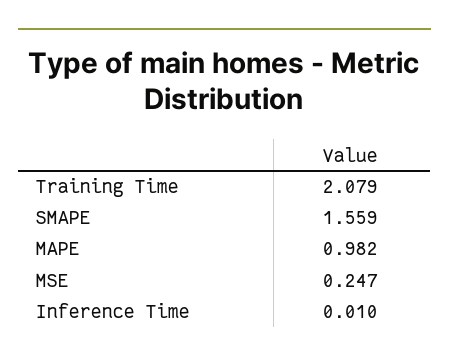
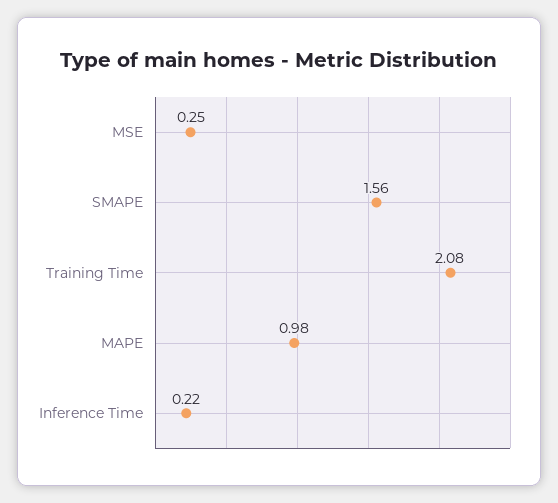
Inference Time: 0.01 -> 0.22

